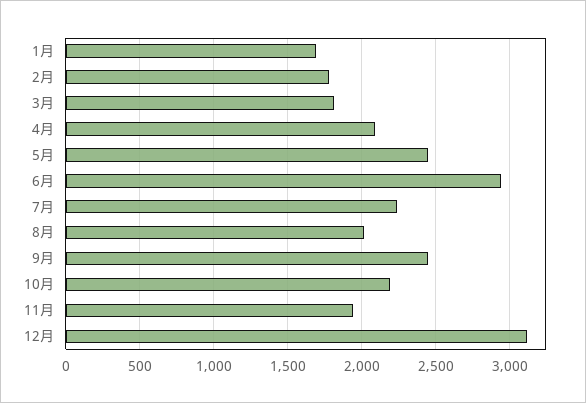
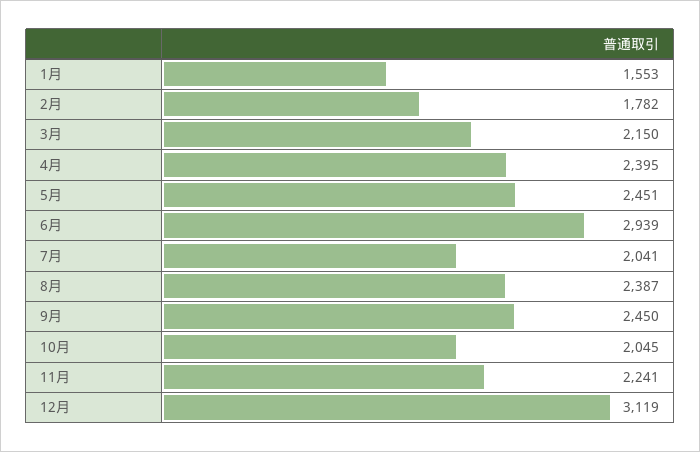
1月: 1700 -> 1553
3月: 1800 -> 2150
4月: 2100 -> 2395
7月: 2250 -> 2041
8月: 2000 -> 2387
10月: 2200 -> 2045
11月: 1950 -> 2241

